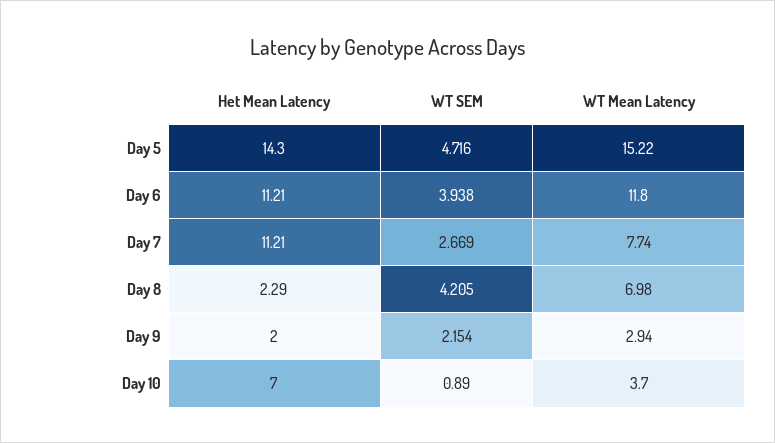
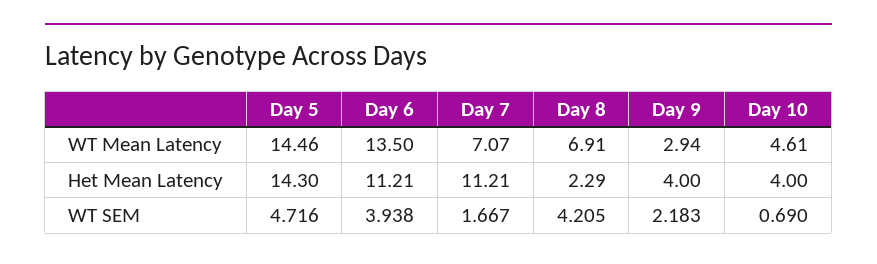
WT Mean Latency, Day 5: 15.22 -> 14.46
WT Mean Latency, Day 6: 11.8 -> 13.5
WT SEM, Day 7: 2.669 -> 1.667
WT Mean Latency, Day 7: 7.74 -> 7.07
WT Mean Latency, Day 8: 6.98 -> 6.91
Het Mean Latency, Day 9: 2 -> 4
WT SEM, Day 9: 2.154 -> 2.183
Het Mean Latency, Day 10: 7 -> 4
WT SEM, Day 10: 0.89 -> 0.69
WT Mean Latency, Day 10: 3.7 -> 4.61

